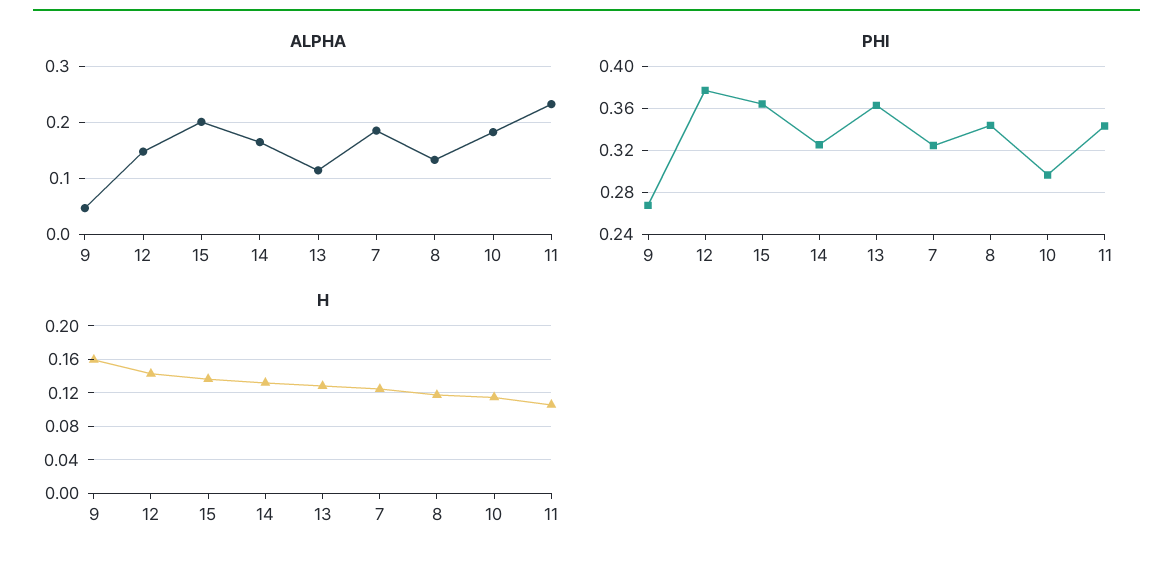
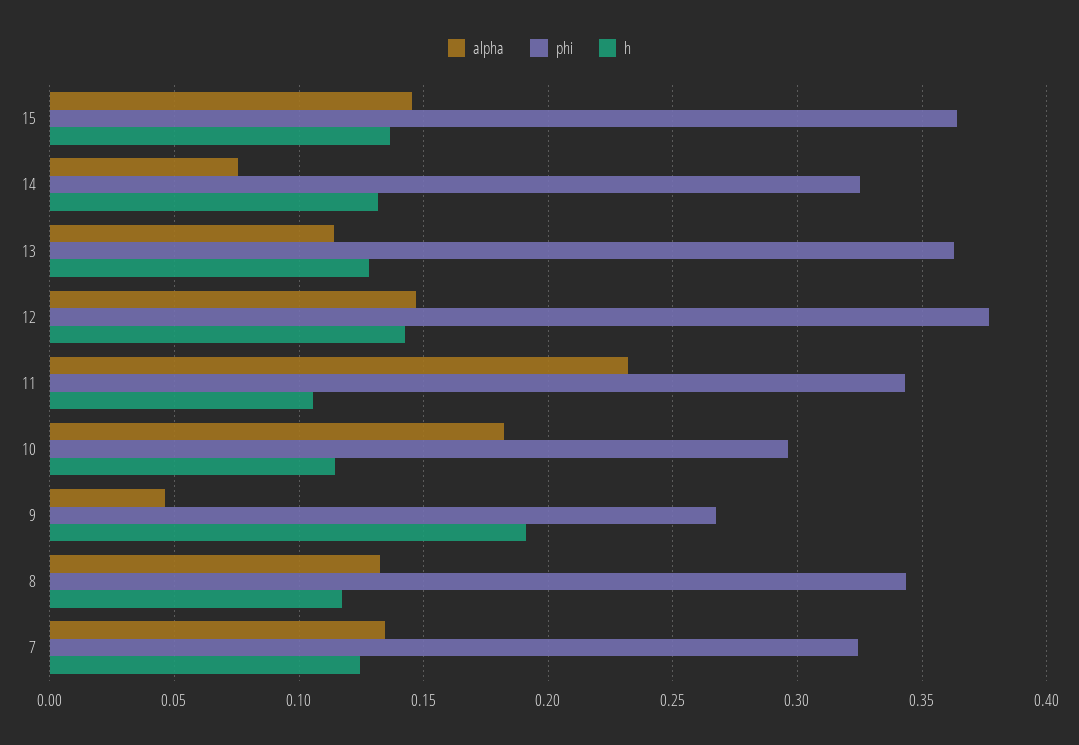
ALPHA, 15: 0.2 -> 0.145
ALPHA, 14: 0.16 -> 0.075
ALPHA, 7: 0.18 -> 0.135
H, 9: 0.16 -> 0.19

